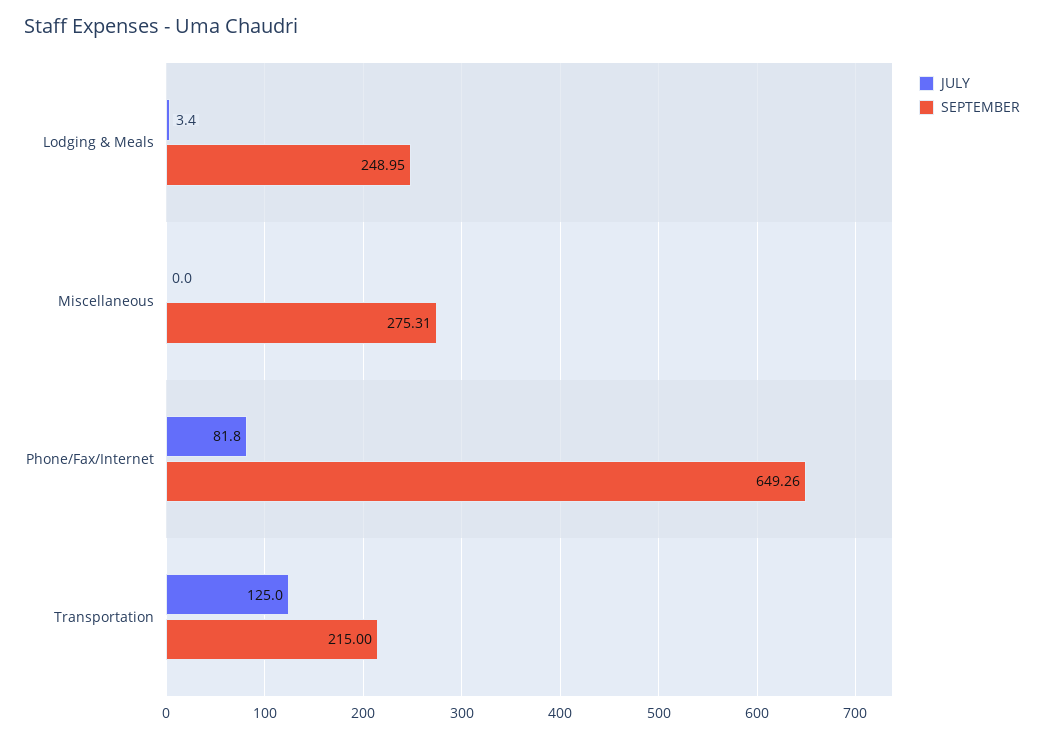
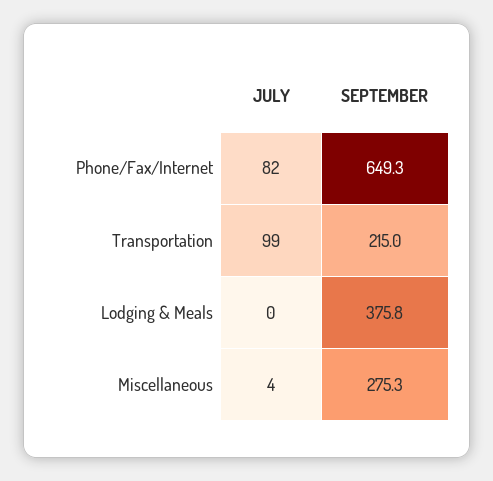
JULY, Lodging & Meals: 3.4 -> 0
SEPTEMBER, Lodging & Meals: 248.95 -> 375.8
JULY, Miscellaneous: 0 -> 4
JULY, Transportation: 125 -> 99

